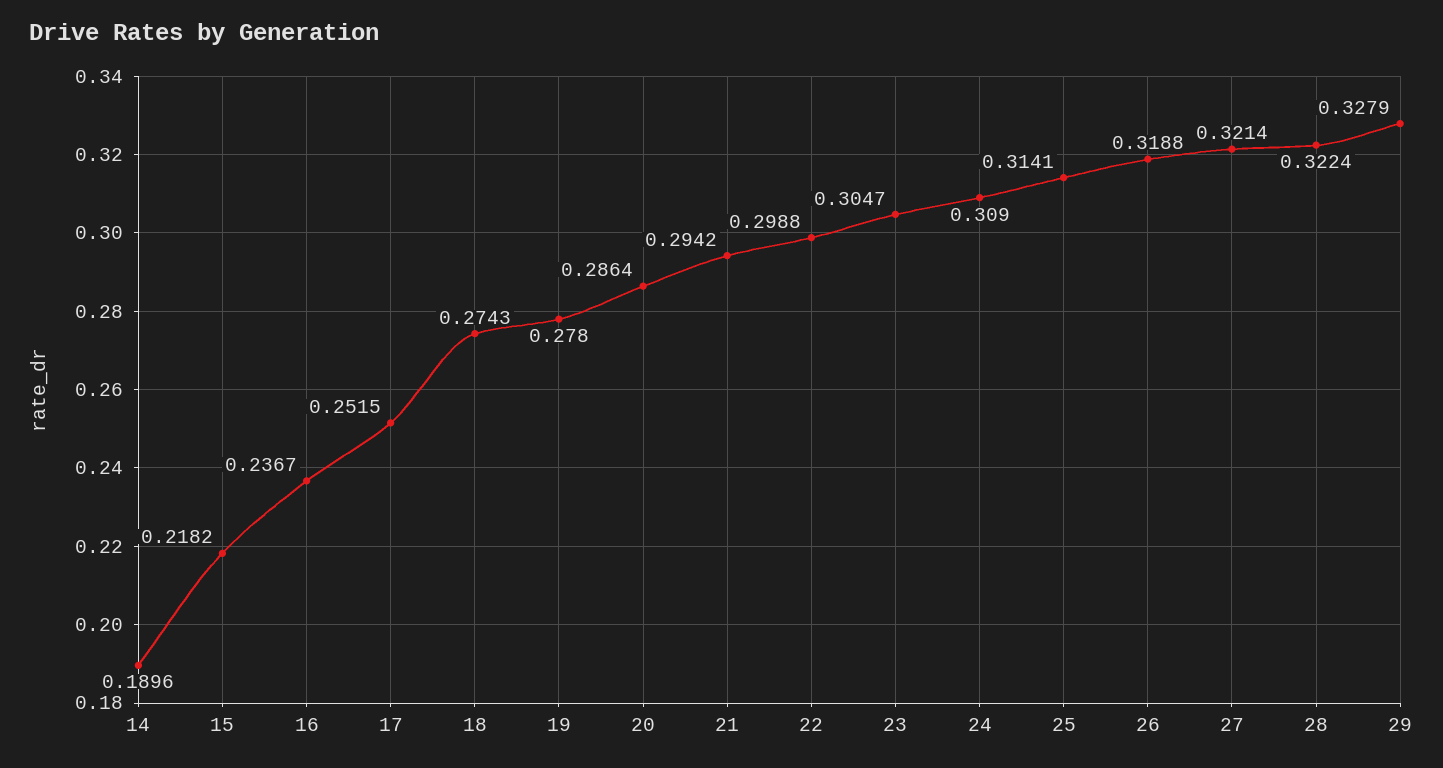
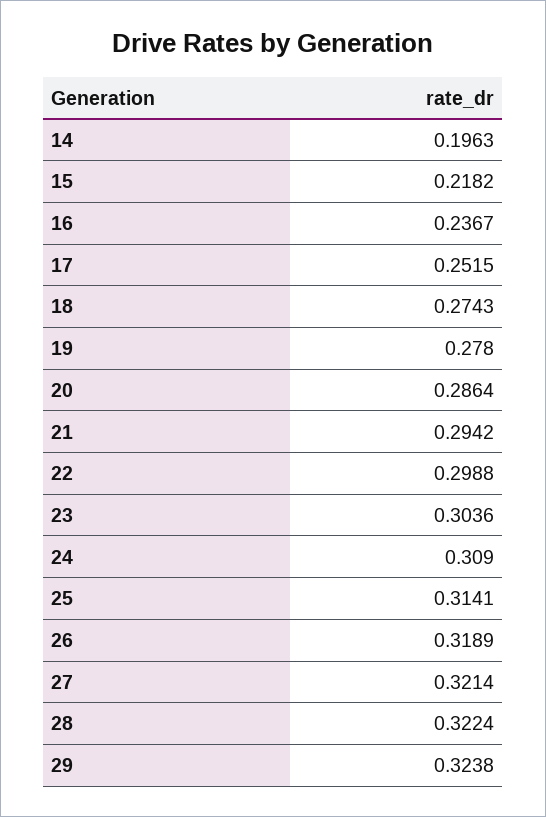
14: 0.1896 -> 0.1963
23: 0.3047 -> 0.3036
26: 0.3188 -> 0.3189
29: 0.3279 -> 0.3238

